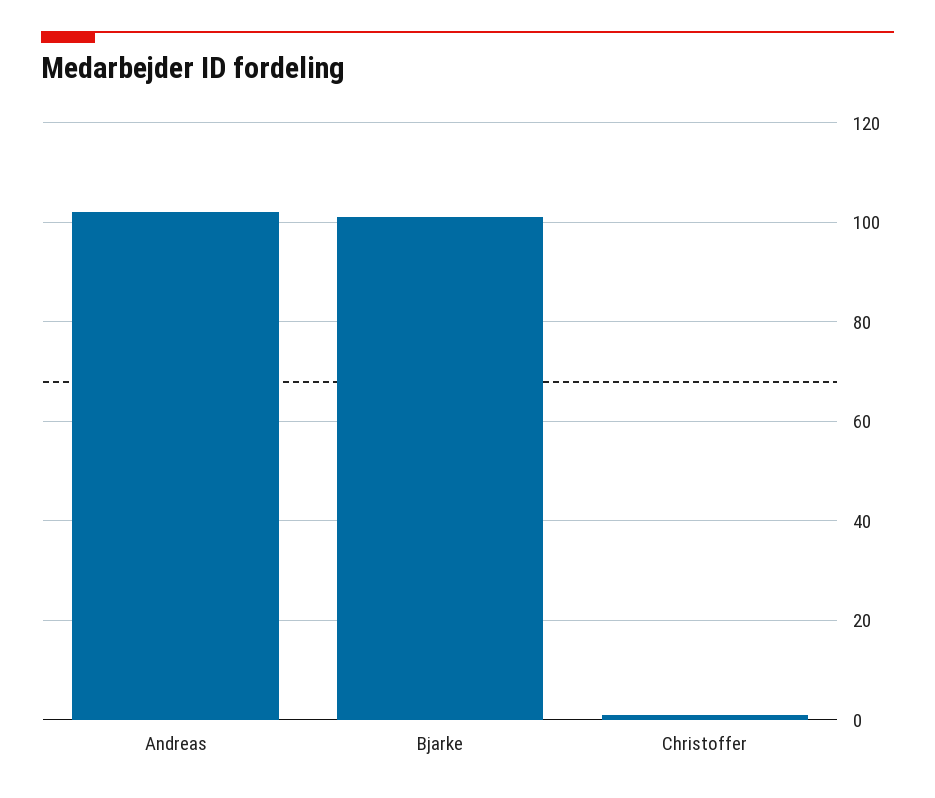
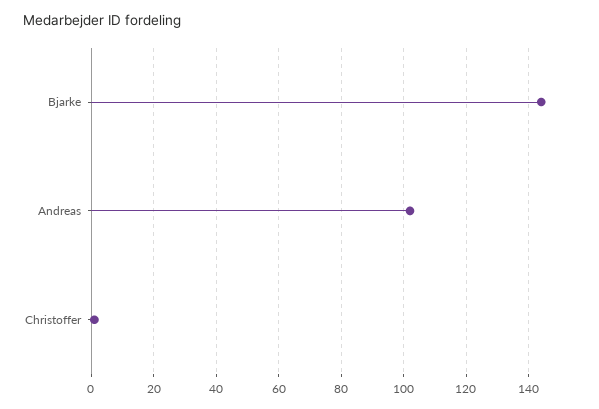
Bjarke: 100 -> 145

